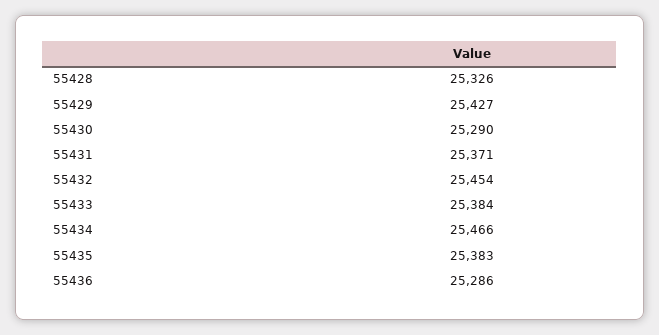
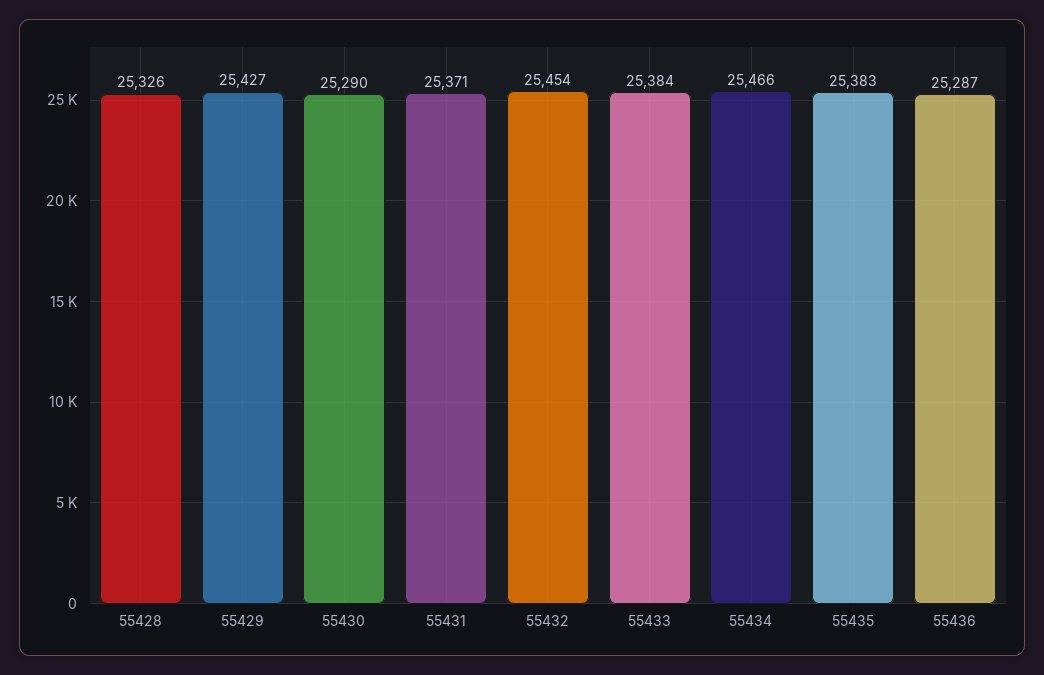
55436: 25286 -> 25287

